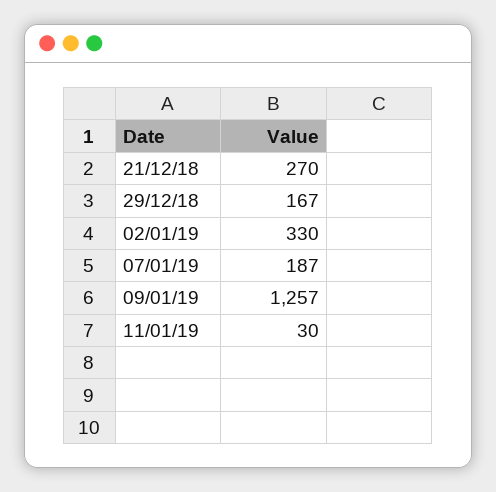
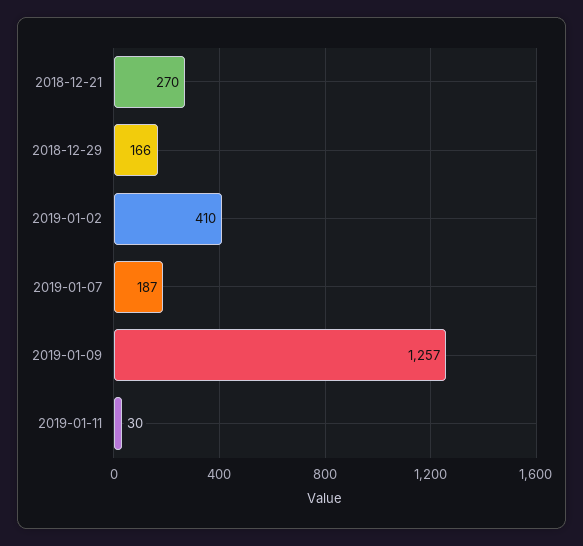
29/12/18: 167 -> 166
02/01/19: 330 -> 410

